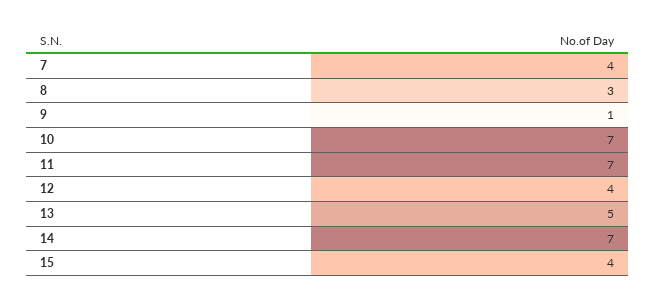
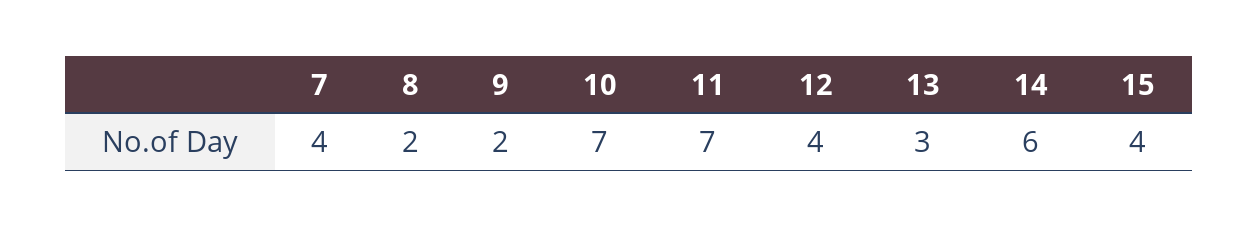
8: 3 -> 2
9: 1 -> 2
13: 5 -> 3
14: 7 -> 6

